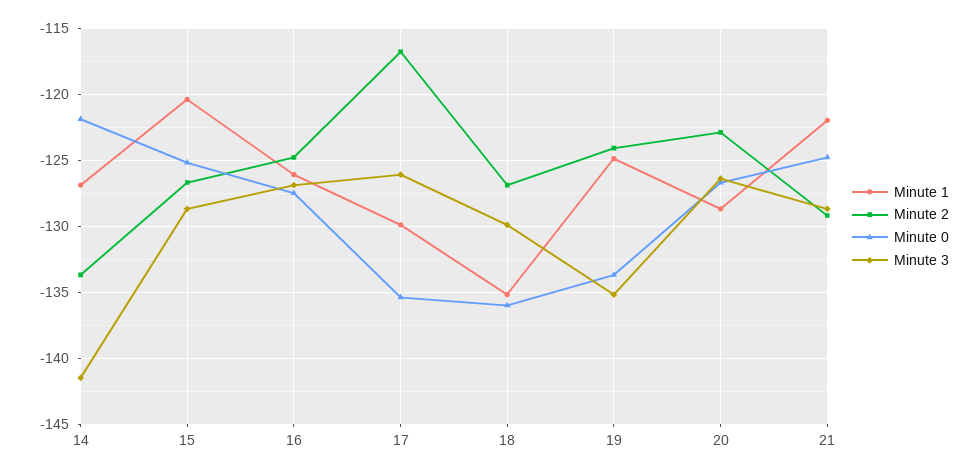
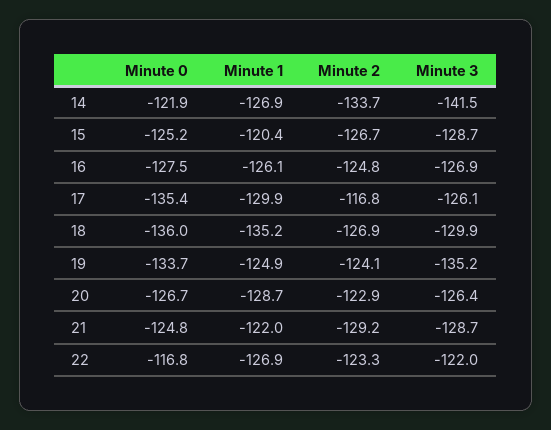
Minute 0, 22: none -> -116.8
Minute 1, 22: none -> -126.9
Minute 2, 22: none -> -123.3
Minute 3, 22: none -> -122

